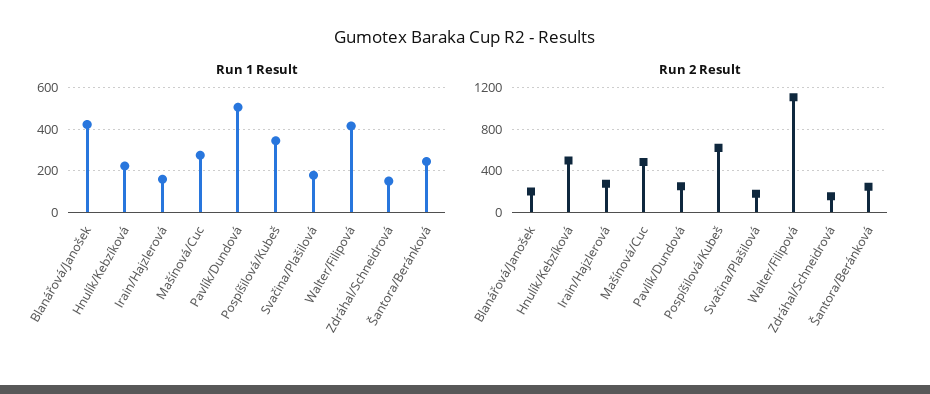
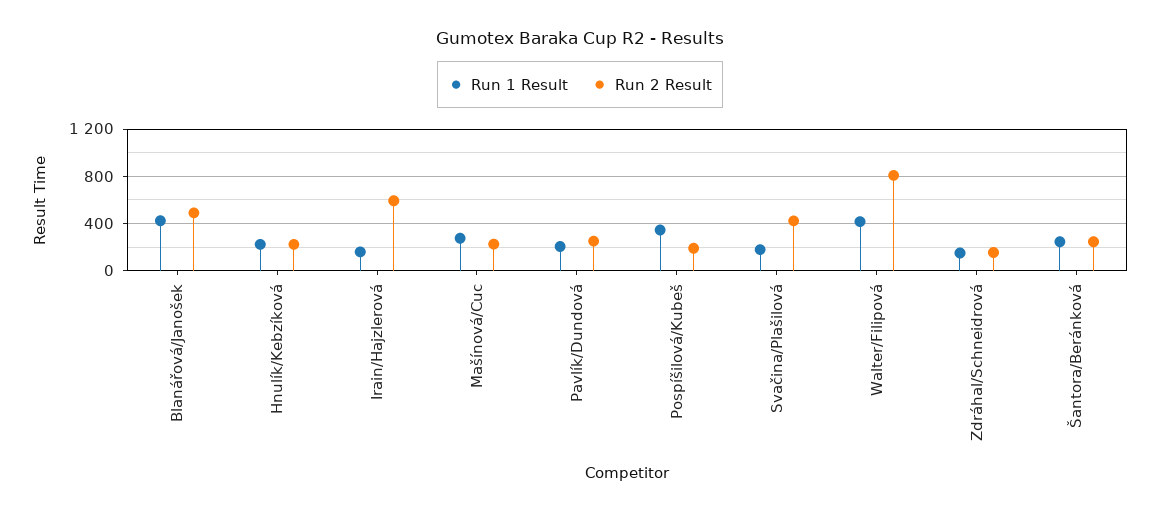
Run 1 Result, Pavlík/Dundová: 500 -> 200
Run 2 Result, Blanářová/Janošek: 200 -> 500
Run 2 Result, Hnulík/Kebzíková: 500 -> 200
Run 2 Result, Irain/Hajzlerová: 300 -> 600
Run 2 Result, Mašínová/Cuc: 500 -> 200
Run 2 Result, Pospíšilová/Kubeš: 600 -> 200
Run 2 Result, Svačina/Plašilová: 200 -> 400
Run 2 Result, Walter/Filipová: 1100 -> 800

